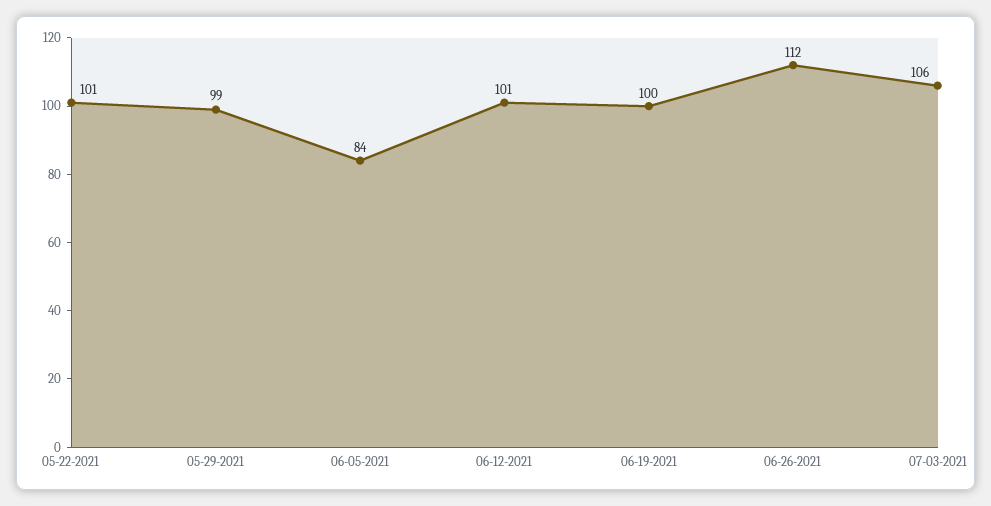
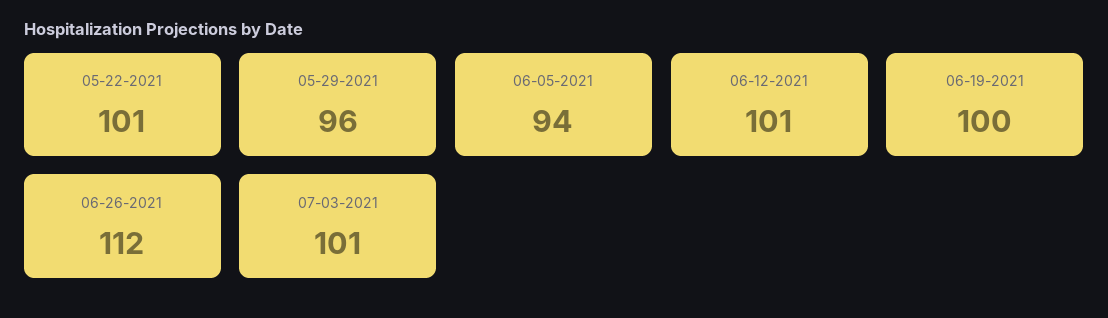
05-29-2021: 99 -> 96
06-05-2021: 84 -> 94
07-03-2021: 106 -> 101

